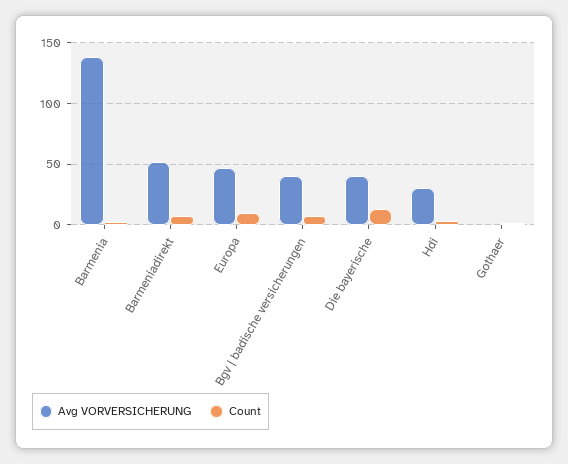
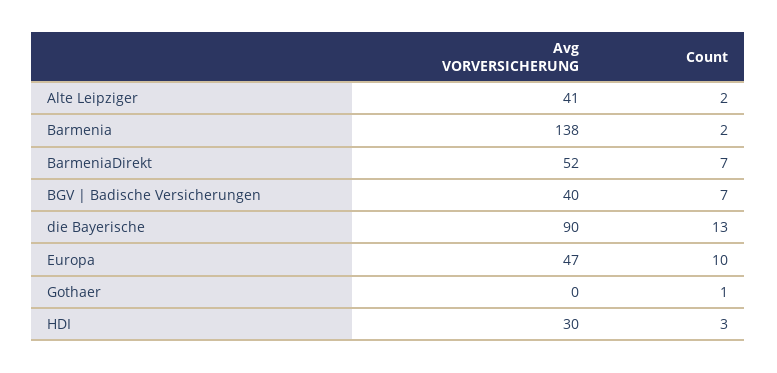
Avg VORVERSICHERUNG, Die bayerische: 40 -> 90
Avg VORVERSICHERUNG, Alte Leipziger: none -> 41
Count, Alte Leipziger: none -> 2

